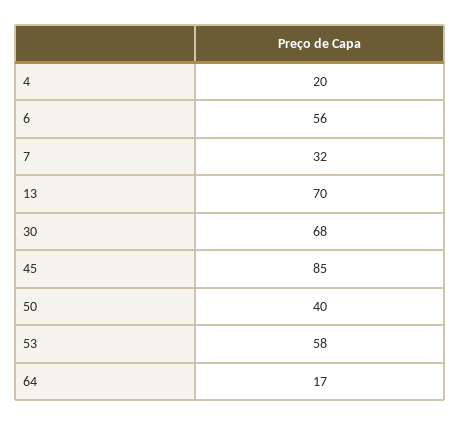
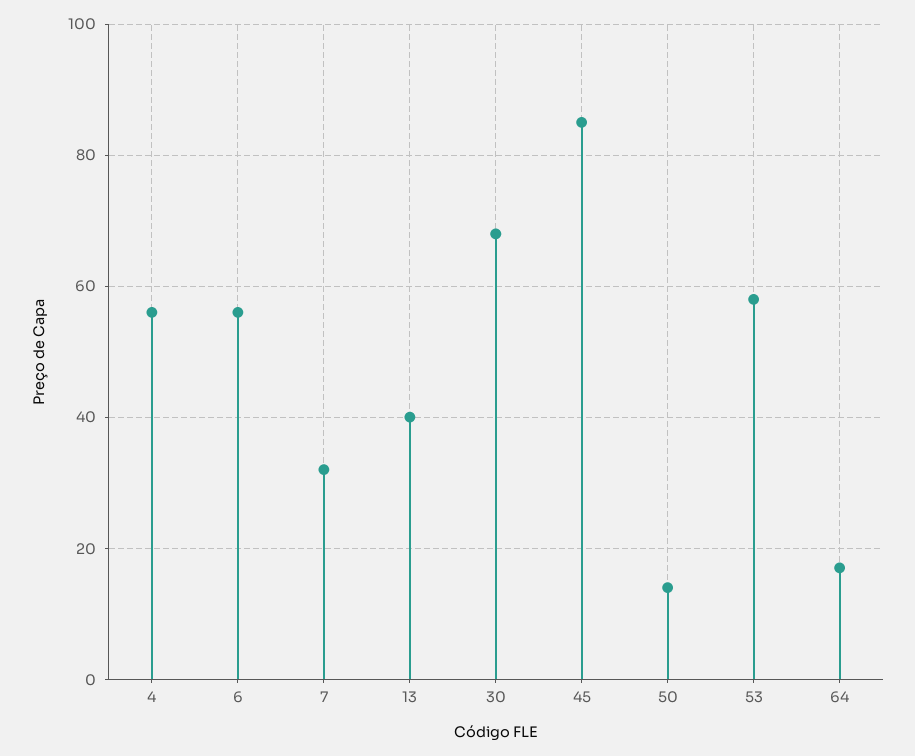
4: 20 -> 55
13: 70 -> 40
50: 40 -> 15

